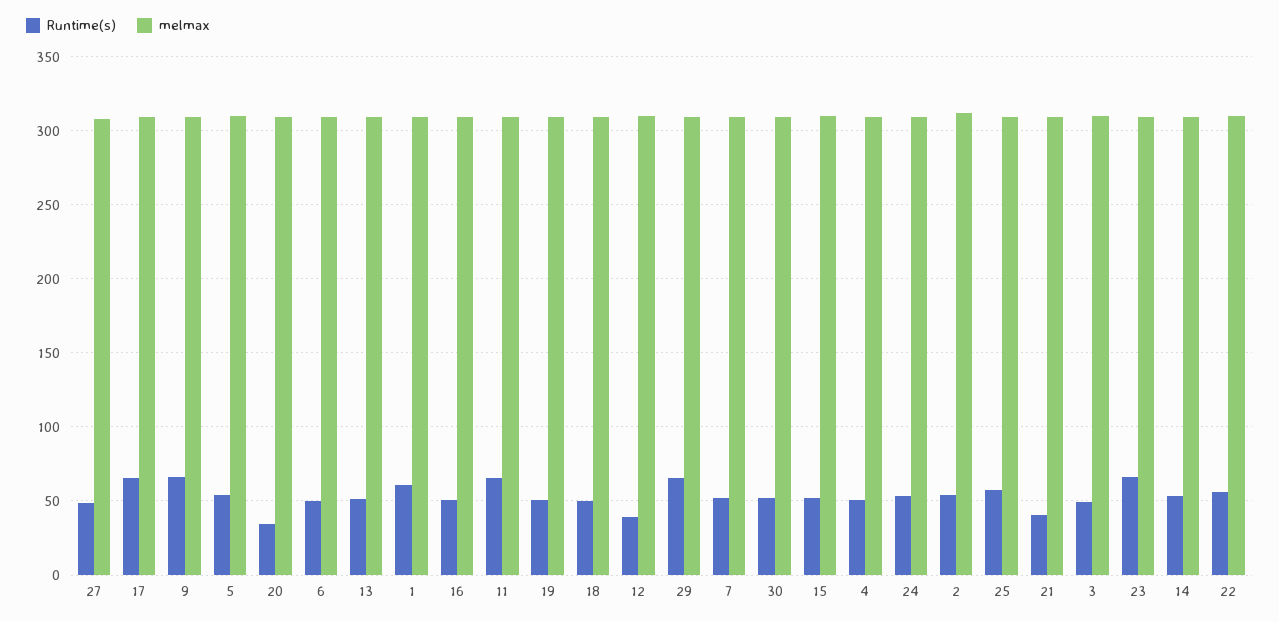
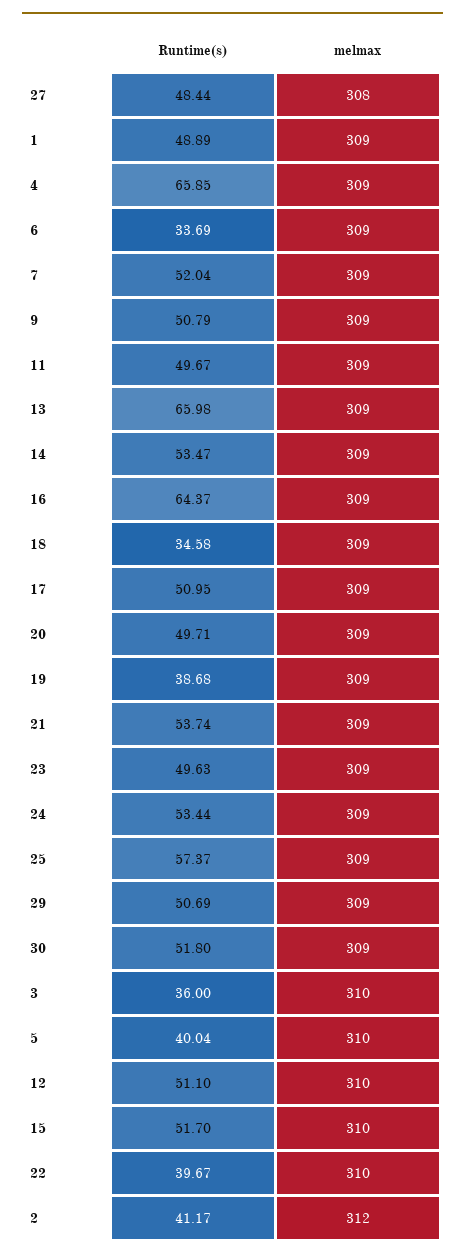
Runtime(s), 17: 65 -> 50.95
Runtime(s), 9: 65 -> 50.79
Runtime(s), 5: 55 -> 40.04
Runtime(s), 20: 35 -> 49.71
Runtime(s), 6: 50 -> 33.69
Runtime(s), 13: 50 -> 65.98
Runtime(s), 1: 60 -> 48.89
Runtime(s), 16: 50 -> 64.37
Runtime(s), 11: 65 -> 49.67
Runtime(s), 19: 50 -> 38.68
Runtime(s), 18: 50 -> 34.58
Runtime(s), 12: 40 -> 51.1
Runtime(s), 29: 65 -> 50.69
Runtime(s), 4: 50 -> 65.85
Runtime(s), 2: 55 -> 41.17
Runtime(s), 21: 40 -> 53.74
Runtime(s), 3: 50 -> 36
Runtime(s), 23: 65 -> 49.63
Runtime(s), 22: 55 -> 39.67

